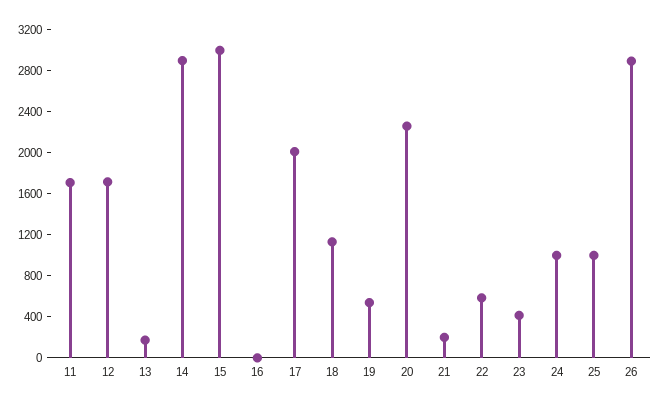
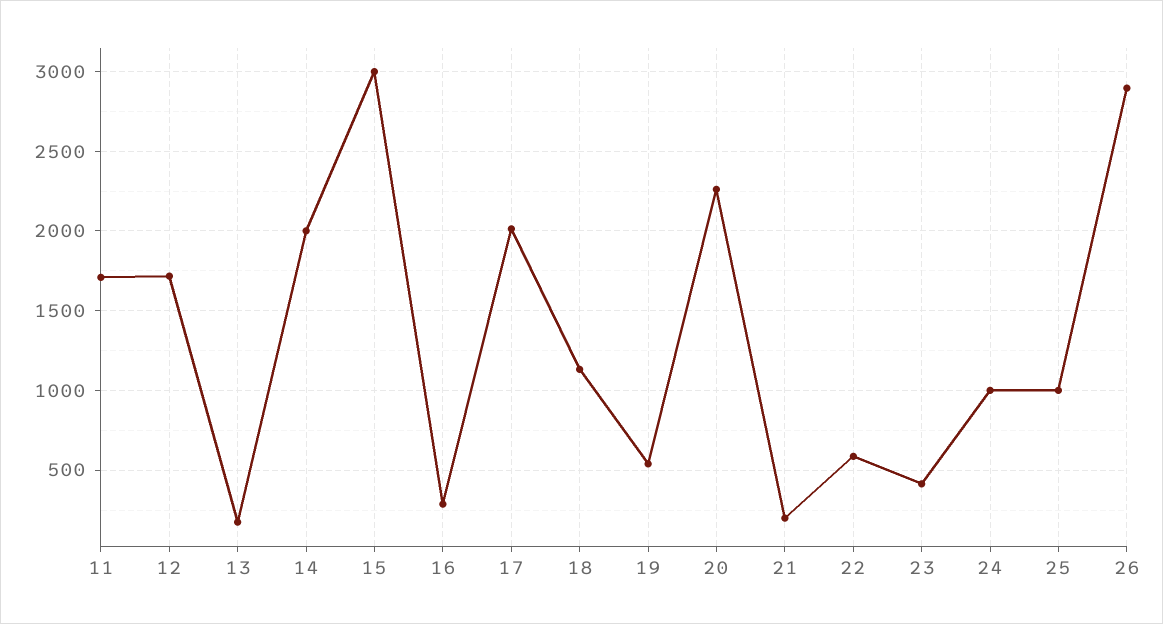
14: 2900 -> 2000
16: 0 -> 300

